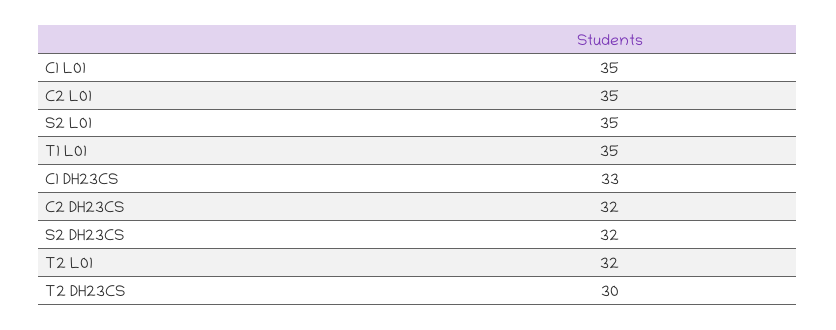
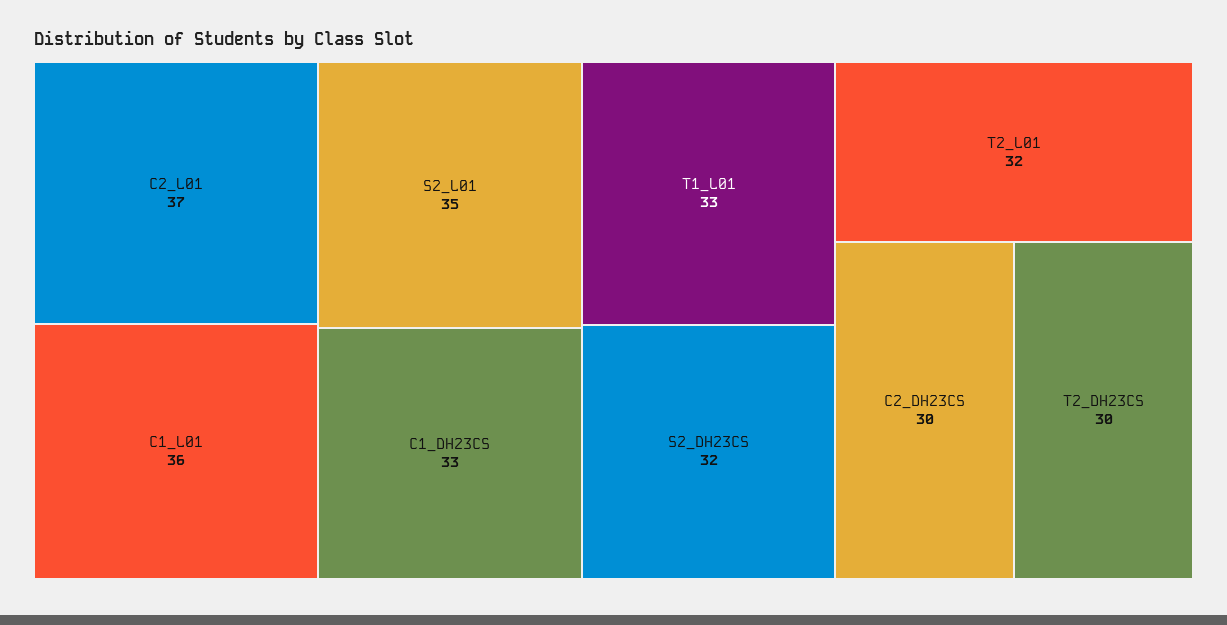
C1 L01: 35 -> 36
C2 L01: 35 -> 37
T1 L01: 35 -> 33
C2 DH23CS: 32 -> 30

